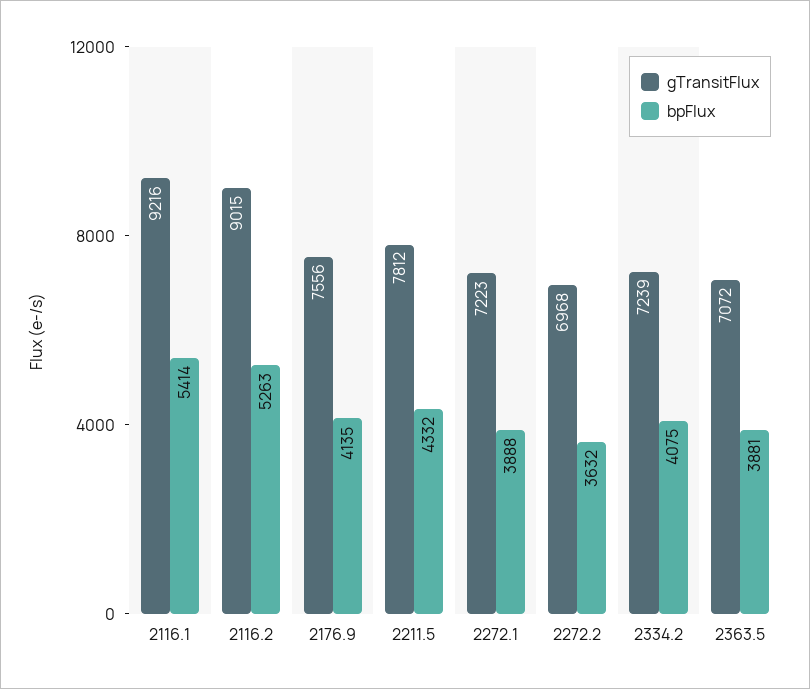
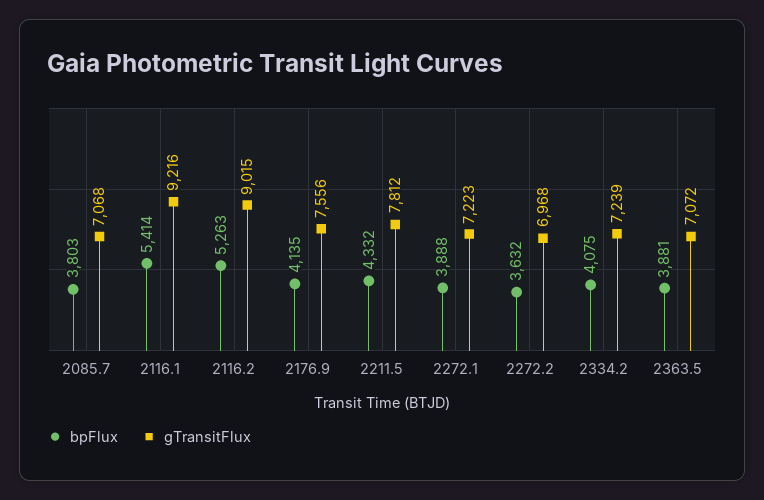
bpFlux, 2085.7: none -> 3803
gTransitFlux, 2085.7: none -> 7068

